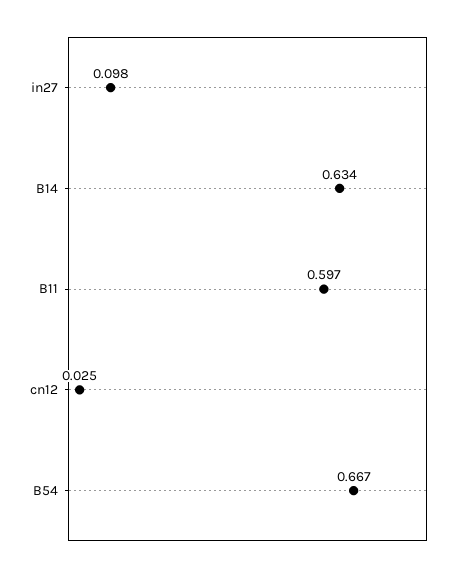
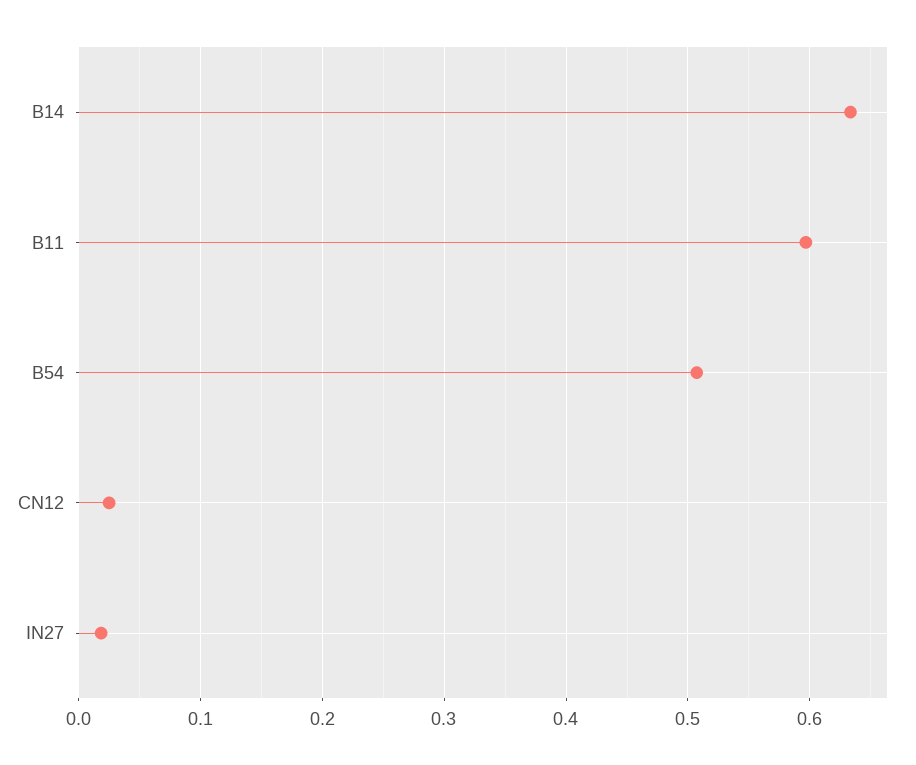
in27: 0.098 -> 0.02
B54: 0.667 -> 0.51

